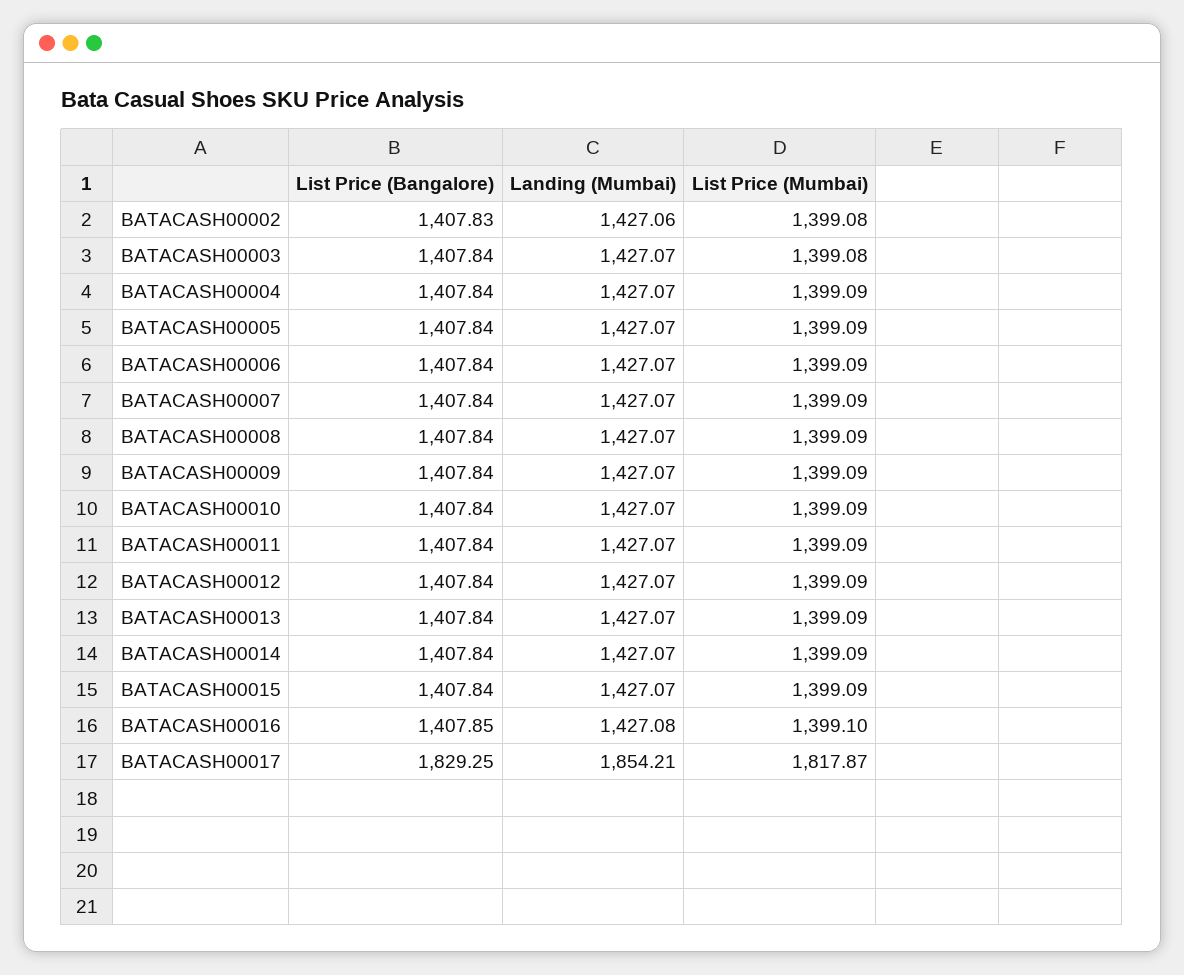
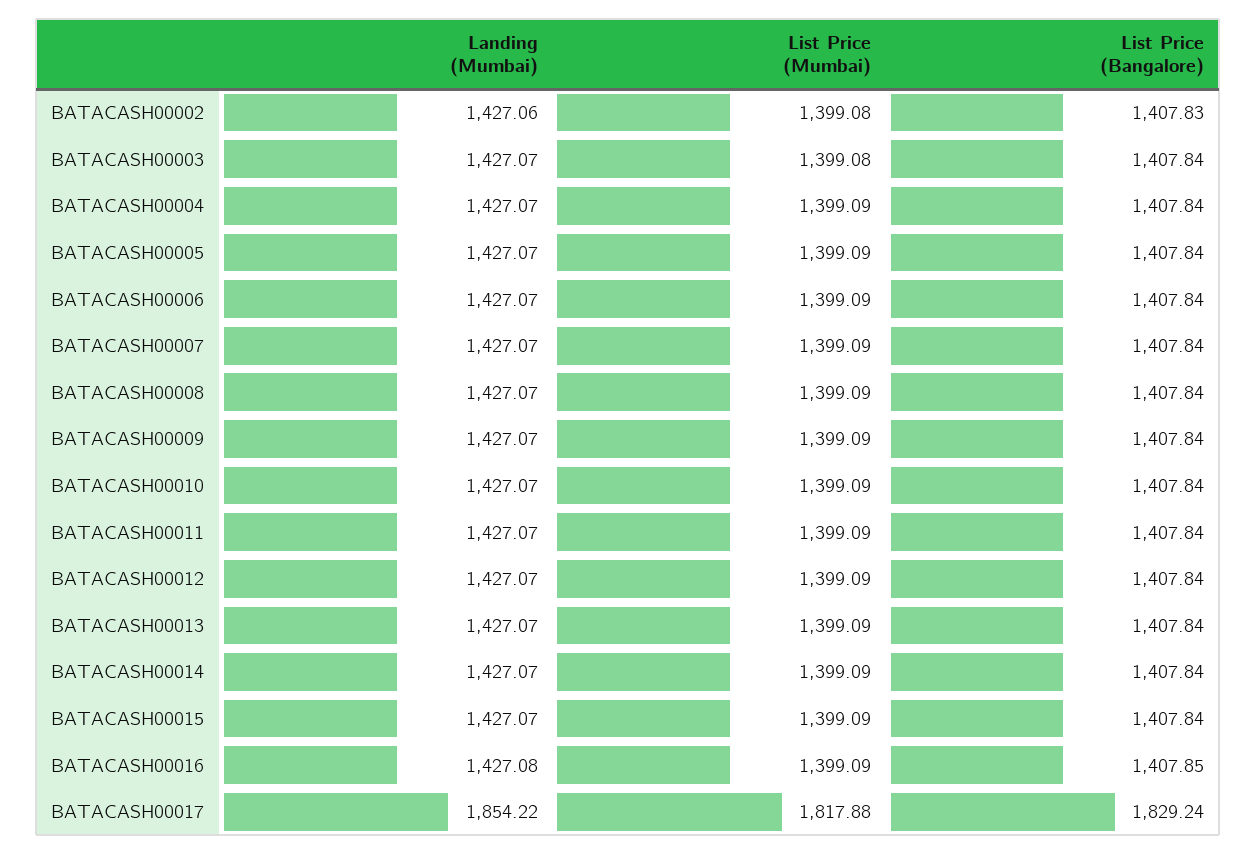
List Price (Mumbai), BATACASH00016: 1399.1 -> 1399.09
List Price (Bangalore), BATACASH00017: 1829.25 -> 1829.24
Landing (Mumbai), BATACASH00017: 1854.21 -> 1854.22
List Price (Mumbai), BATACASH00017: 1817.87 -> 1817.88

